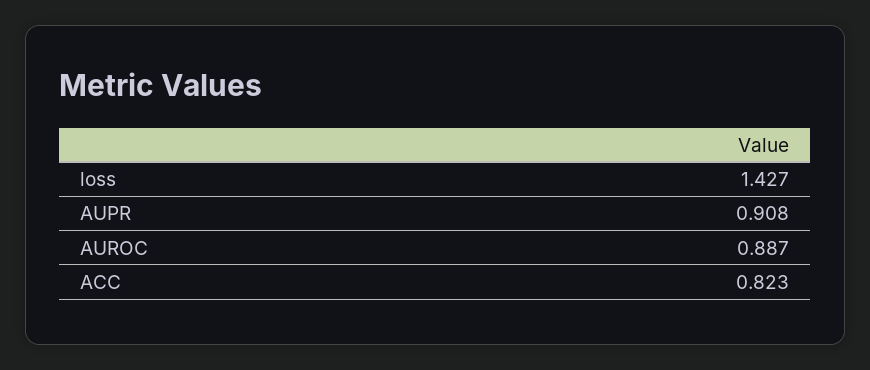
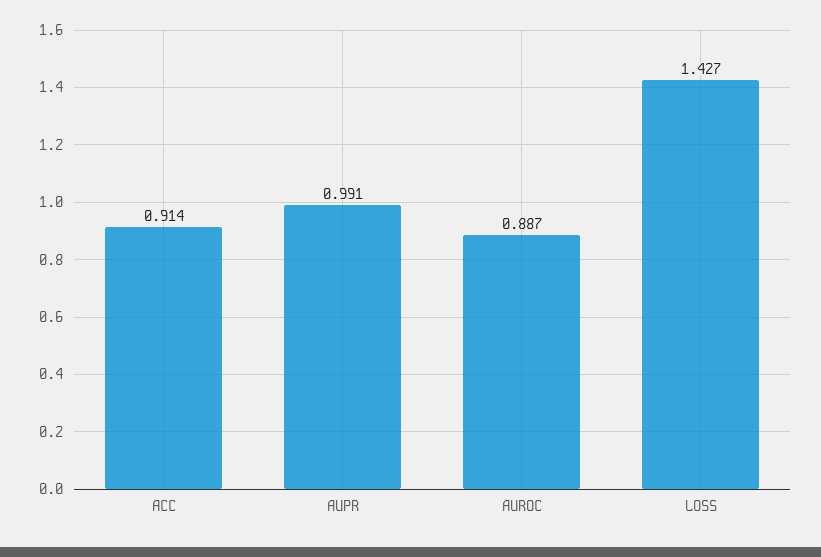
AUPR: 0.908 -> 0.991
ACC: 0.823 -> 0.914

